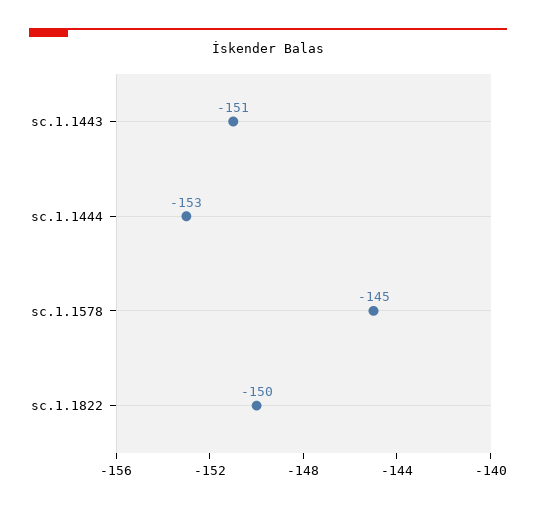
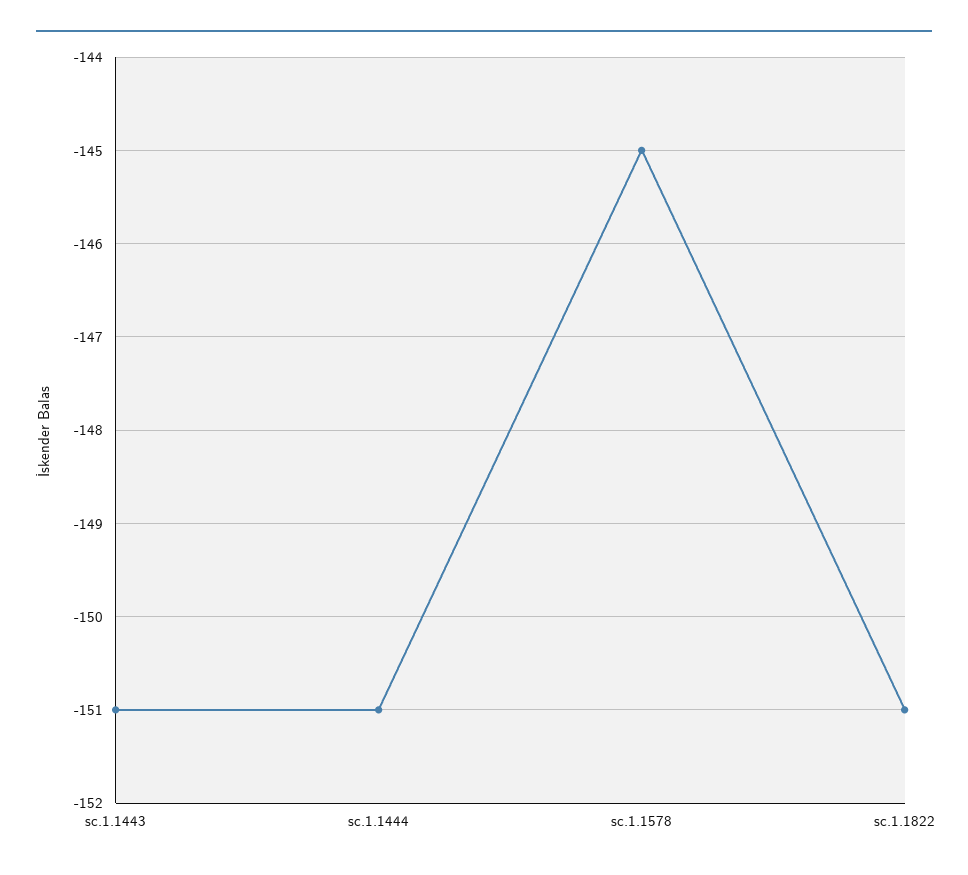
sc.1.1444: -153 -> -151
sc.1.1822: -150 -> -151

